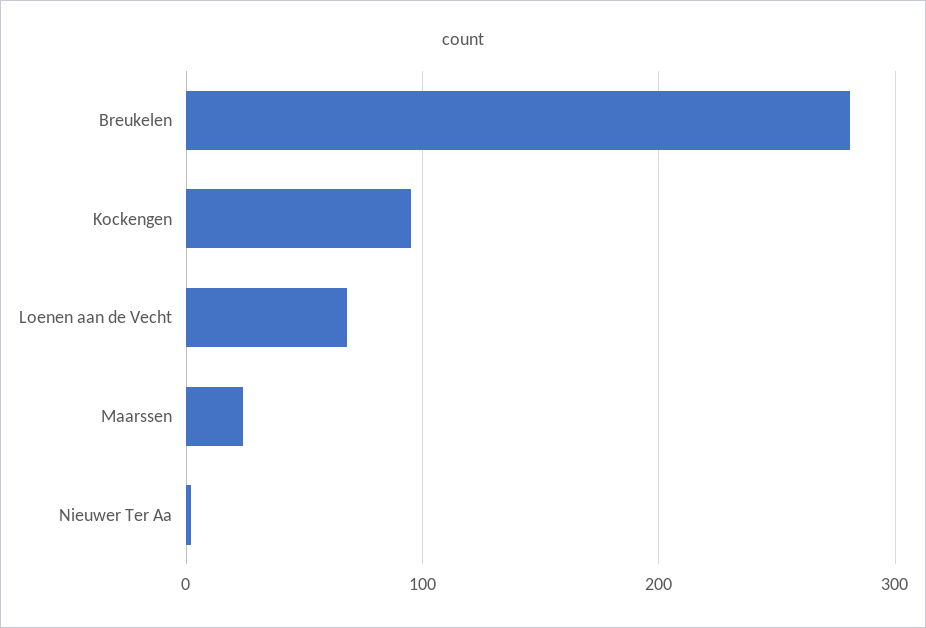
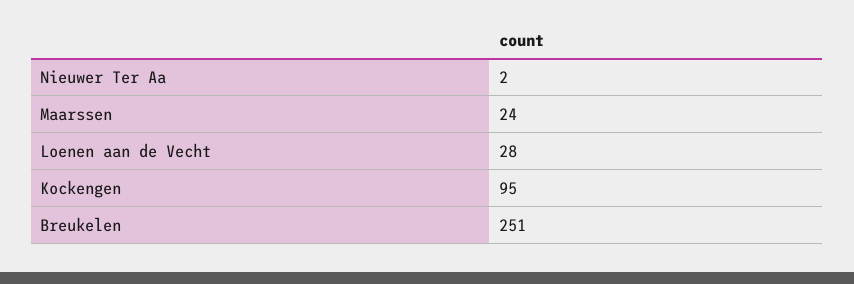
Breukelen: 280 -> 251
Loenen aan de Vecht: 70 -> 28

